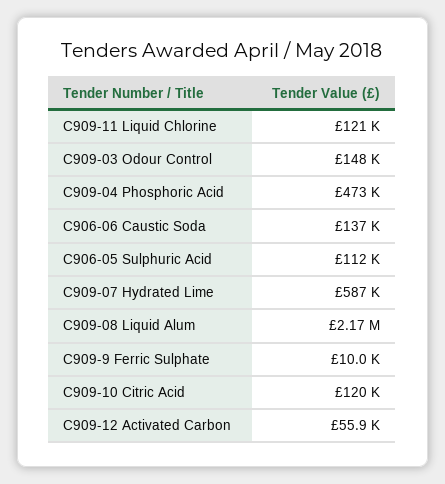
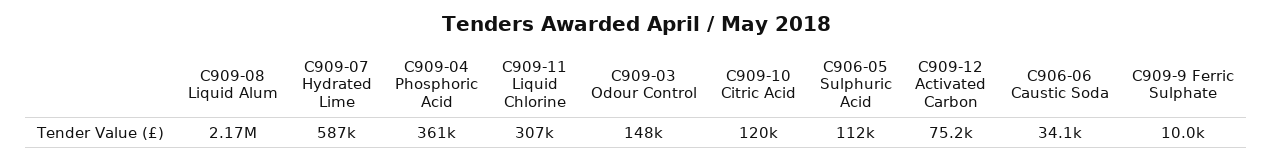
C909-11 Liquid Chlorine: 121000 -> 307000
C909-04 Phosphoric Acid: 473000 -> 361000
C906-06 Caustic Soda: 137000 -> 34100
C909-12 Activated Carbon: 55900 -> 75200

